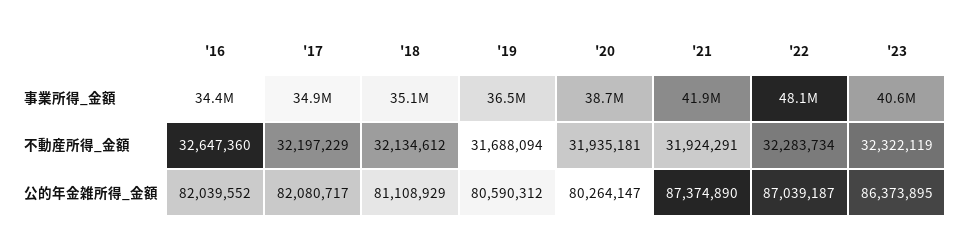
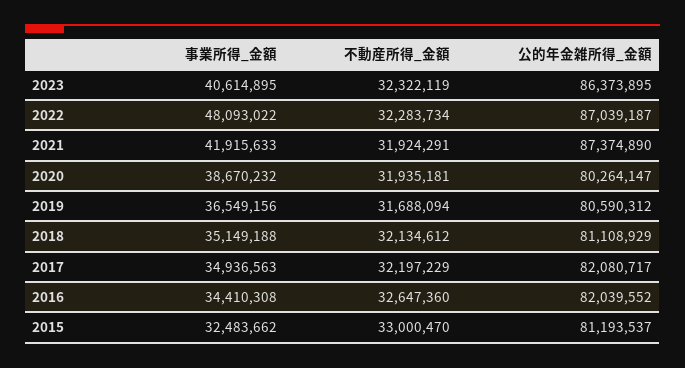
2015, 事業所得_金額: none -> 32483662
2015, 不動産所得_金額: none -> 33000470
2015, 公的年金雑所得_金額: none -> 81193537

